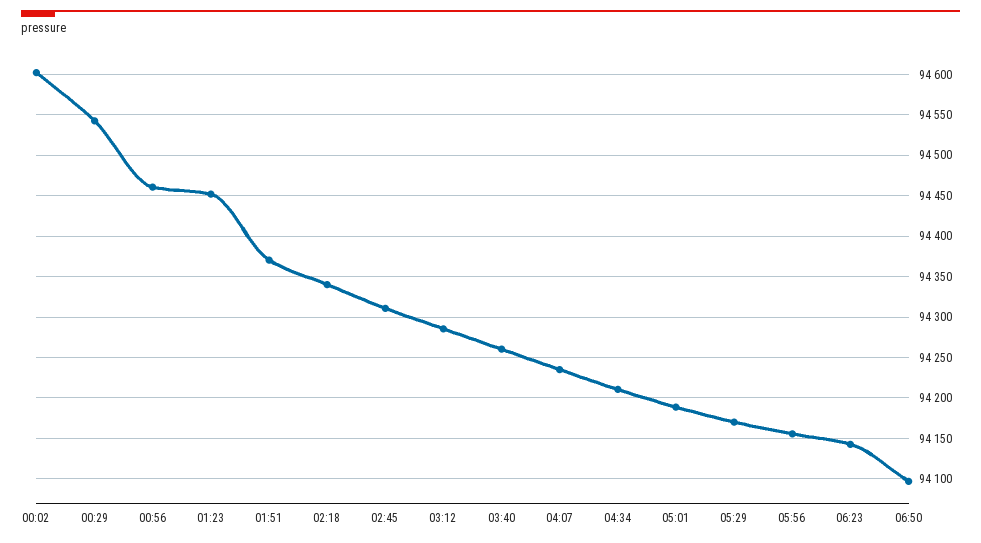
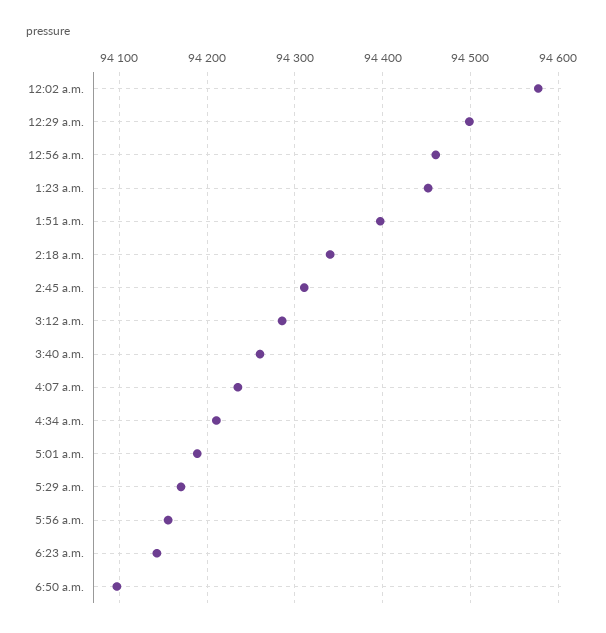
00:02: 94600 -> 94580
00:29: 94540 -> 94500
01:51: 94370 -> 94400

